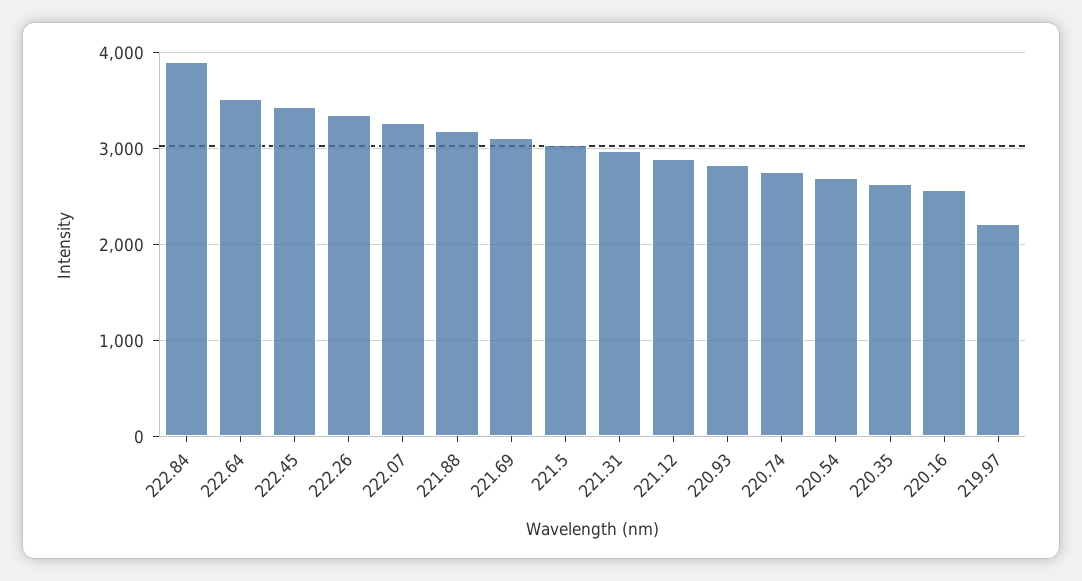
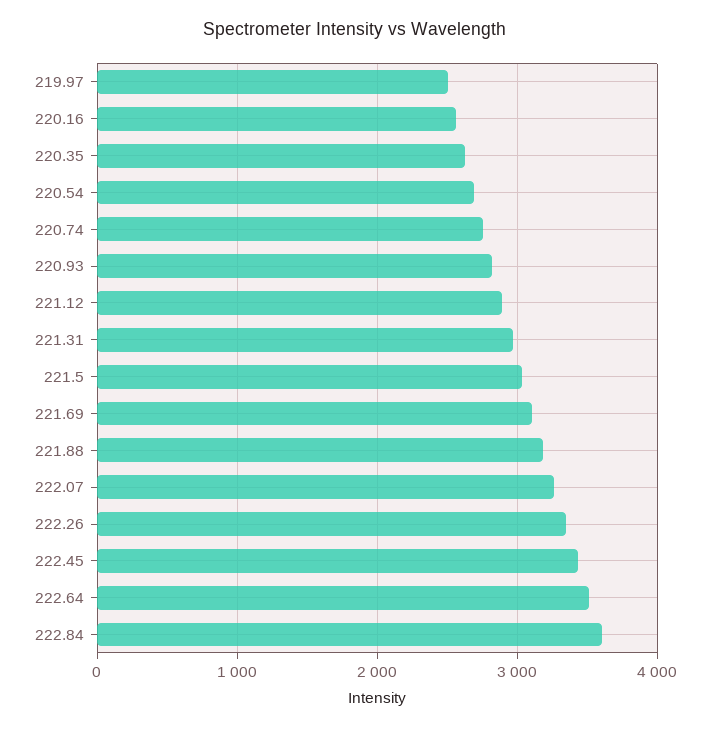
222.84: 3900 -> 3600
219.97: 2200 -> 2500

